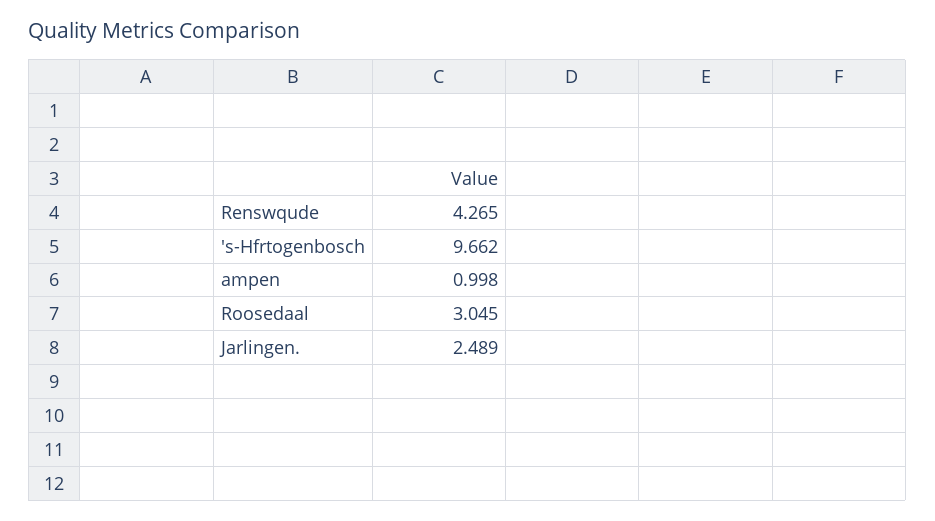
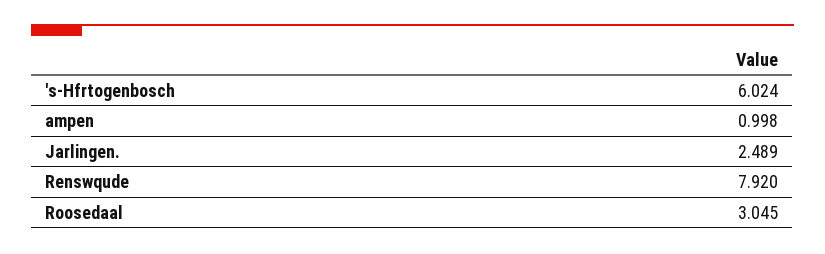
Renswqude: 4.265 -> 7.92
's-Hfrtogenbosch: 9.662 -> 6.024

